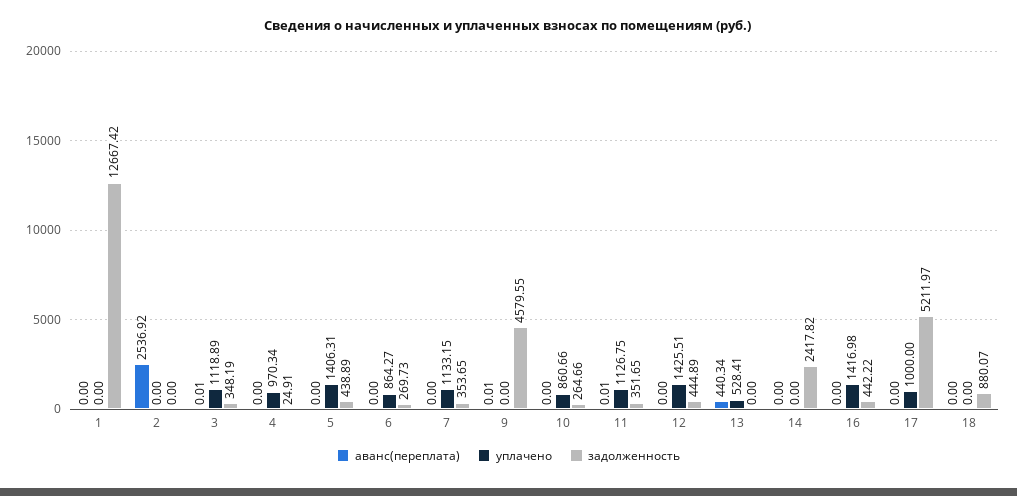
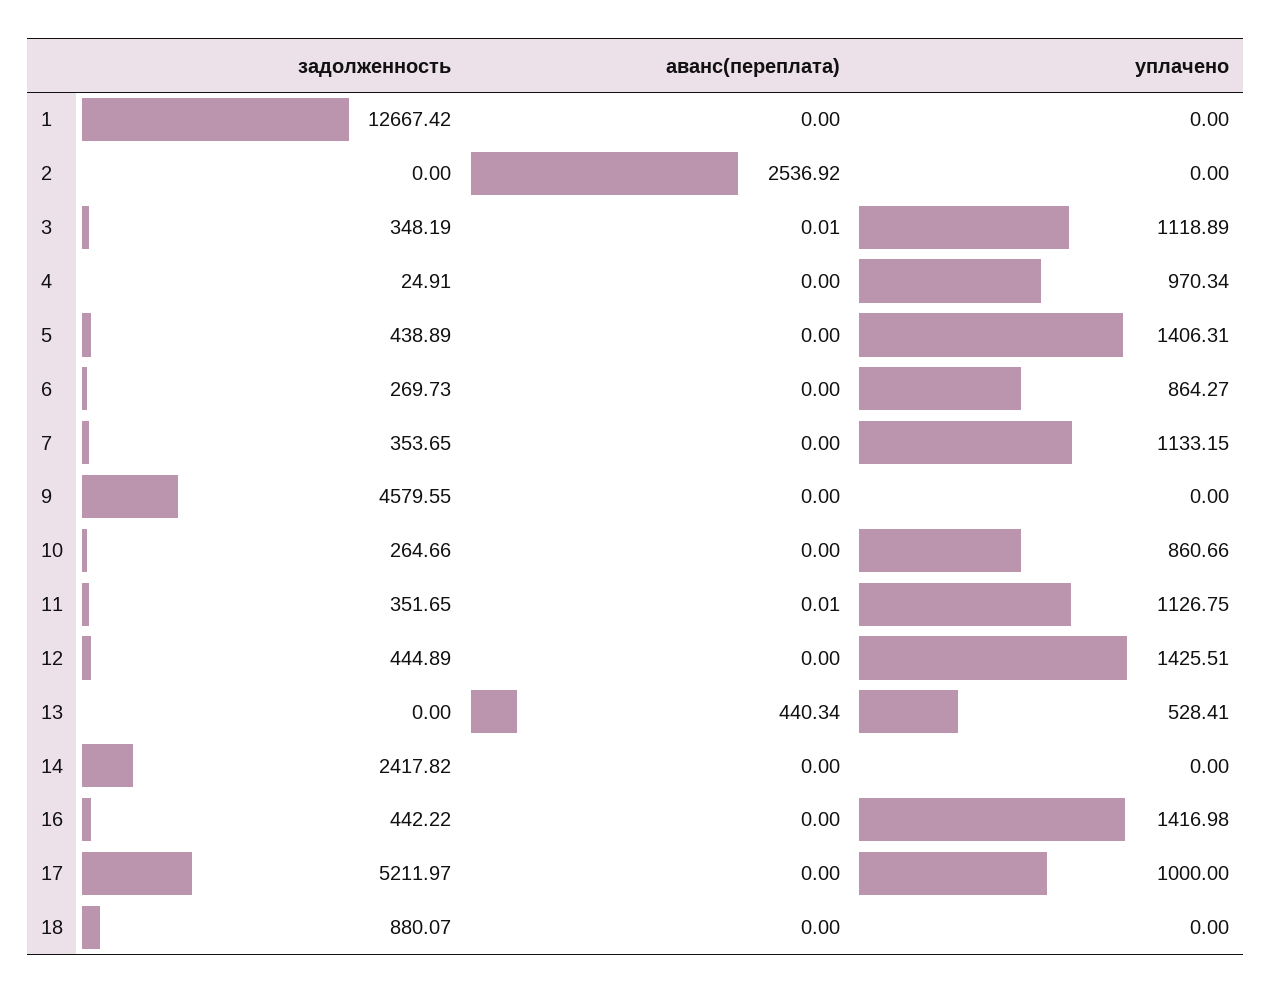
аванс(переплата), 9: 0.01 -> 0

